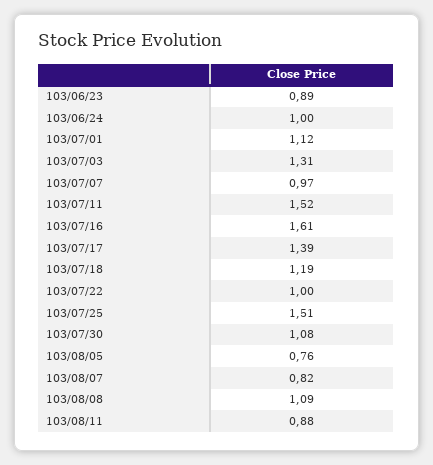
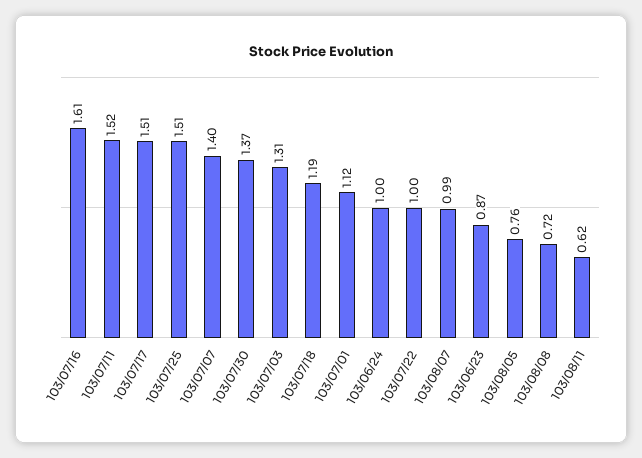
103/06/23: 0.89 -> 0.87
103/07/07: 0.97 -> 1.4
103/07/17: 1.39 -> 1.51
103/07/30: 1.08 -> 1.37
103/08/07: 0.82 -> 0.99
103/08/08: 1.09 -> 0.72
103/08/11: 0.88 -> 0.62

